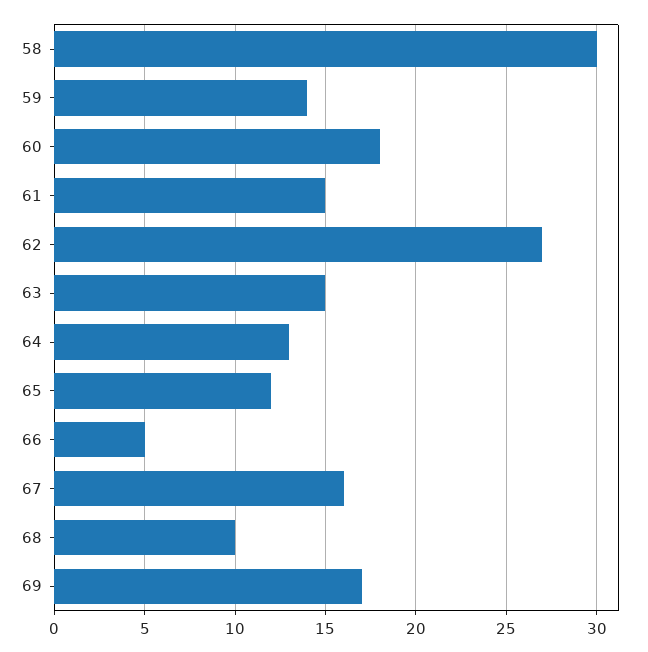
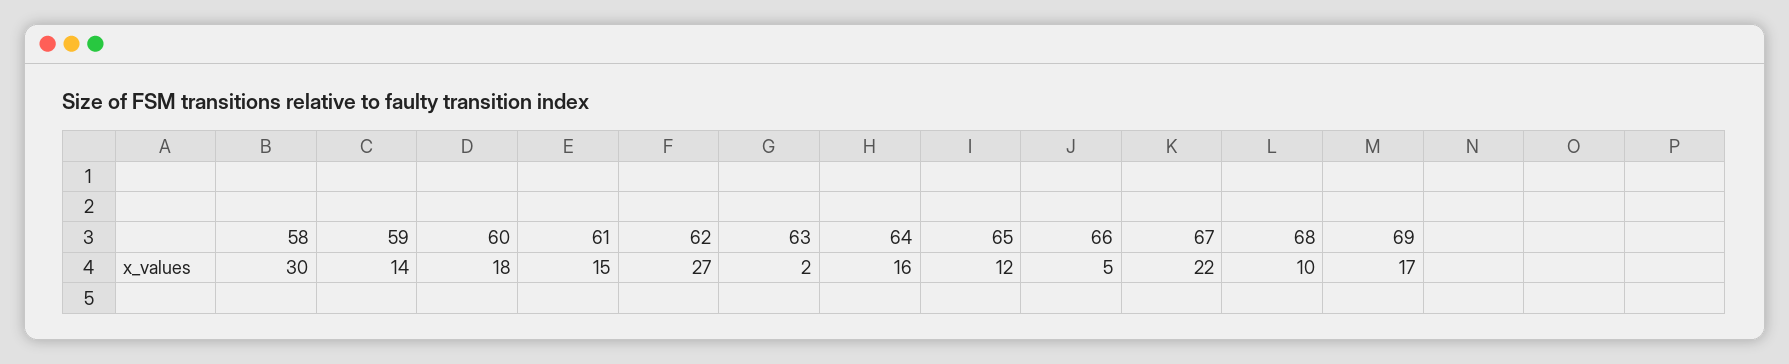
63: 15 -> 2
64: 13 -> 16
67: 16 -> 22

